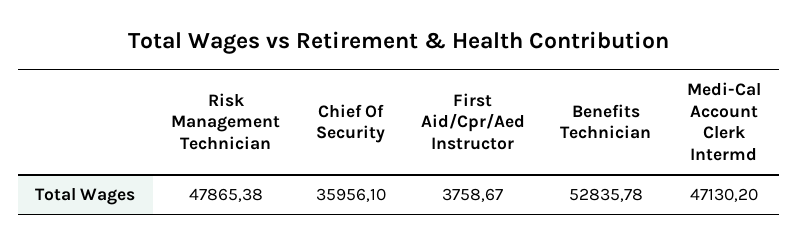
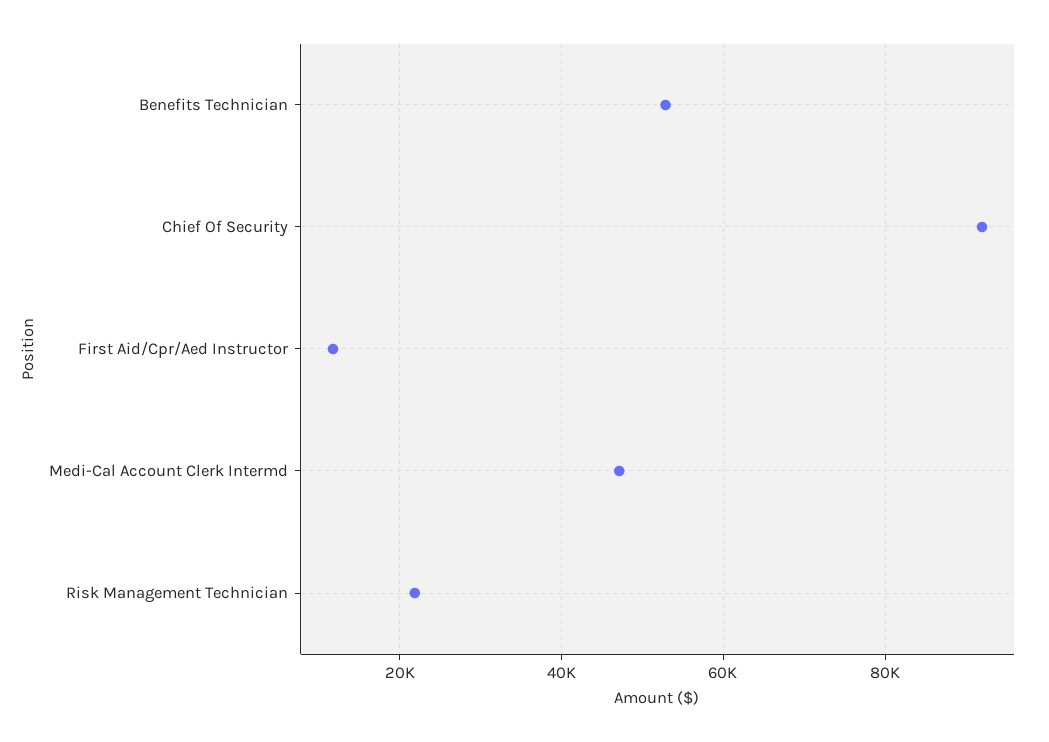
Risk Management Technician: 47865.38 -> 22000
Chief Of Security: 35956.1 -> 92000
First Aid/Cpr/Aed Instructor: 3758.67 -> 12000

